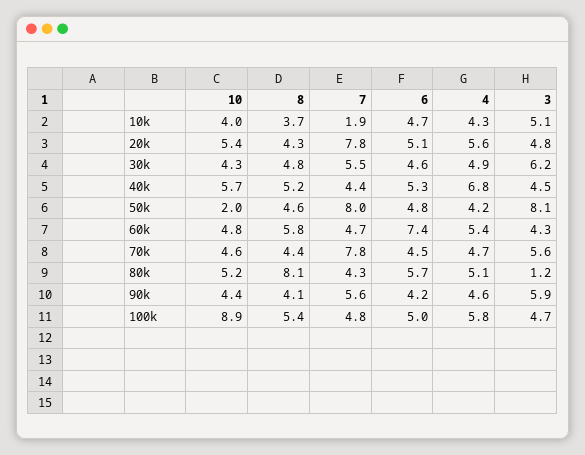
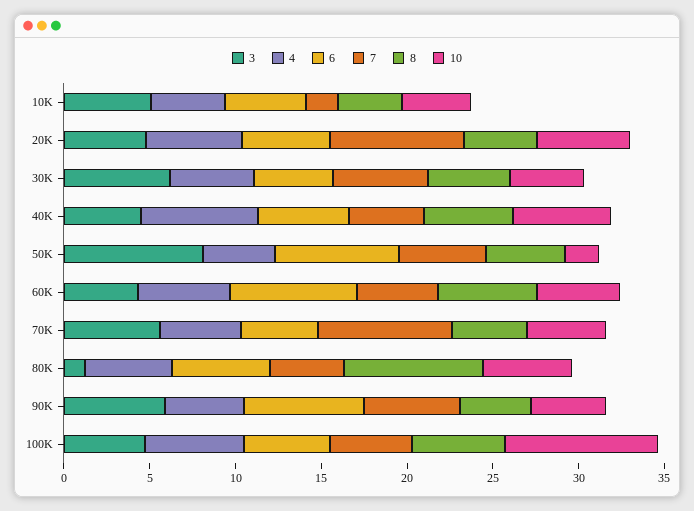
7, 50k: 8 -> 5
6, 50k: 4.8 -> 7
6, 90k: 4.2 -> 7

